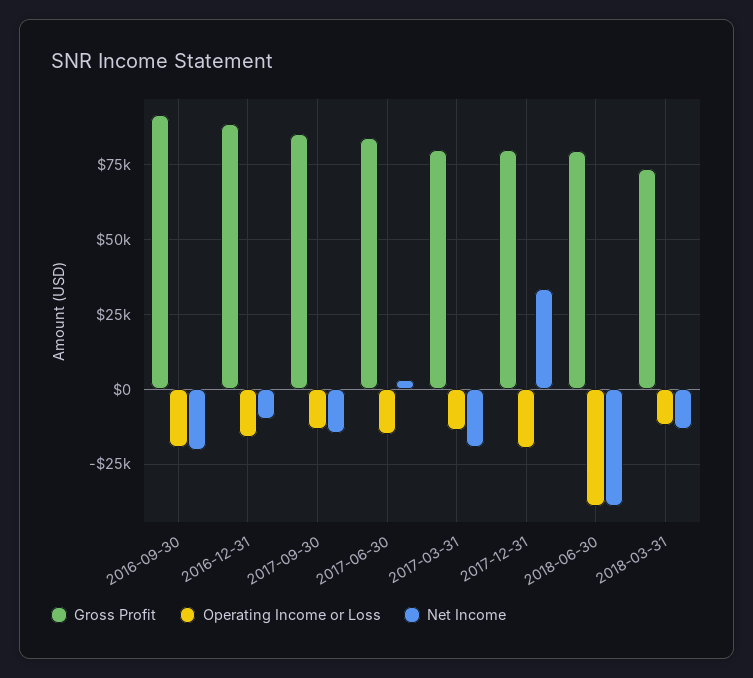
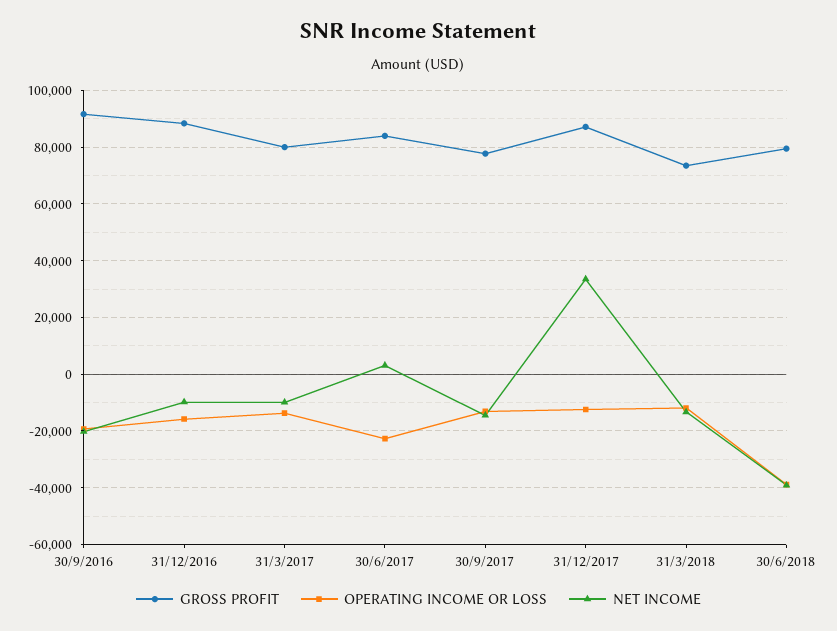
Gross Profit, 2017-09-30: 85000 -> 77500
Operating Income or Loss, 2017-06-30: -15000 -> -22500
Net Income, 2017-03-31: -20000 -> -10000
Gross Profit, 2017-12-31: 80000 -> 87500
Operating Income or Loss, 2017-12-31: -20000 -> -12500

